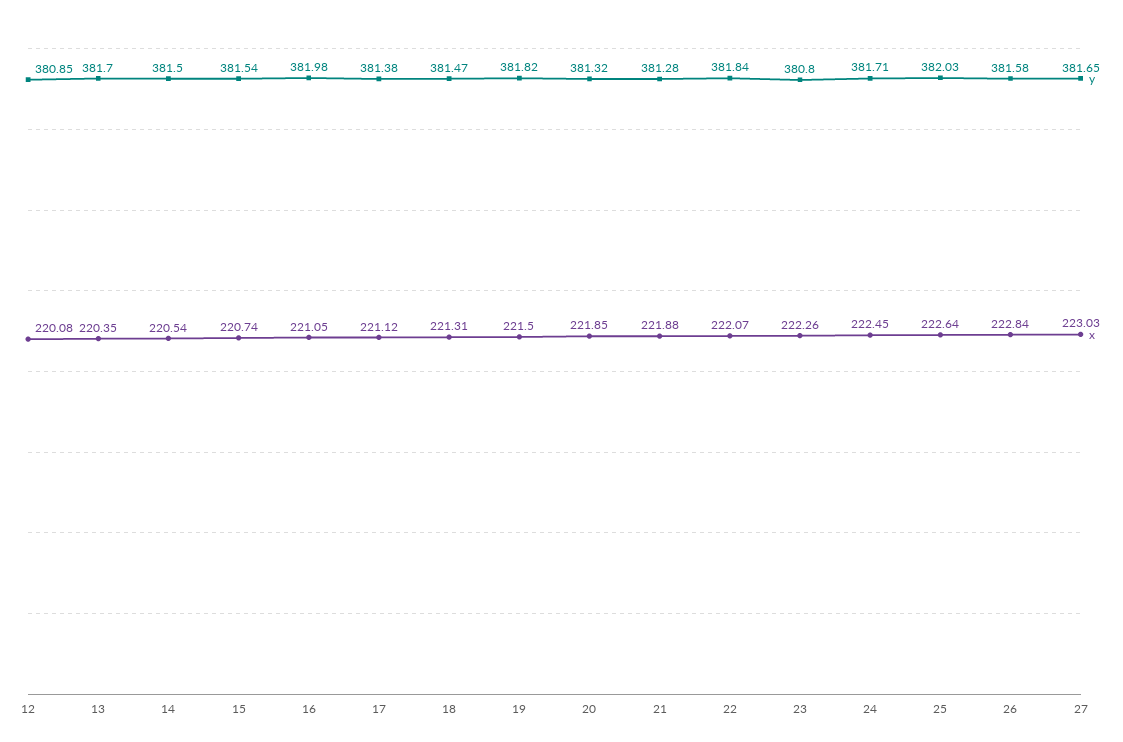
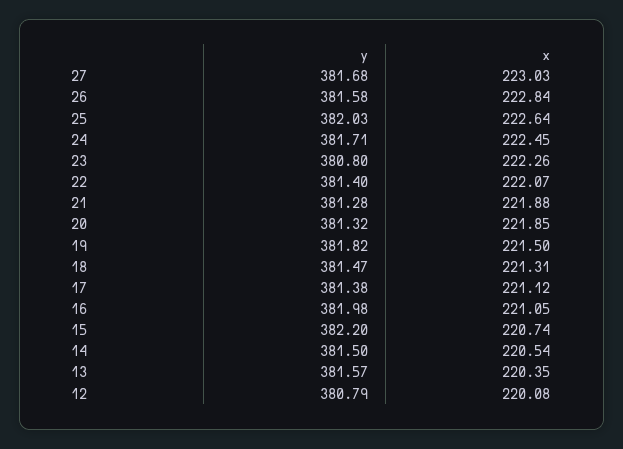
y, 12: 380.85 -> 380.79
y, 13: 381.7 -> 381.57
y, 15: 381.54 -> 382.2
y, 22: 381.84 -> 381.4
y, 27: 381.65 -> 381.68

